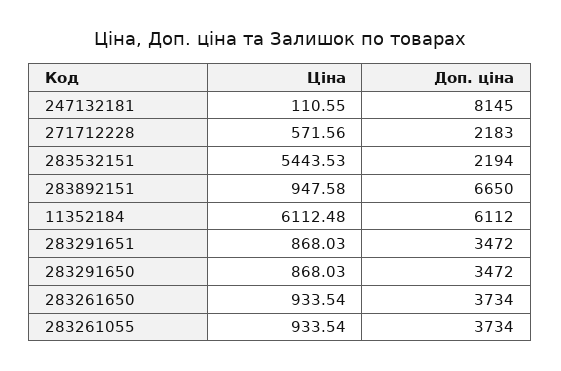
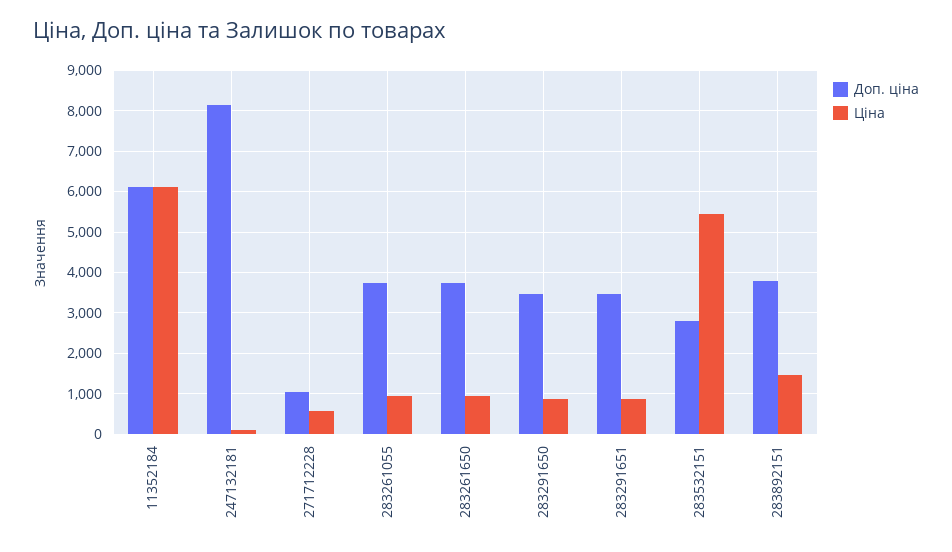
Доп. ціна, 271712228: 2183 -> 1000
Доп. ціна, 283532151: 2194 -> 2800
Ціна, 283892151: 947.58 -> 1400
Доп. ціна, 283892151: 6650 -> 3800

